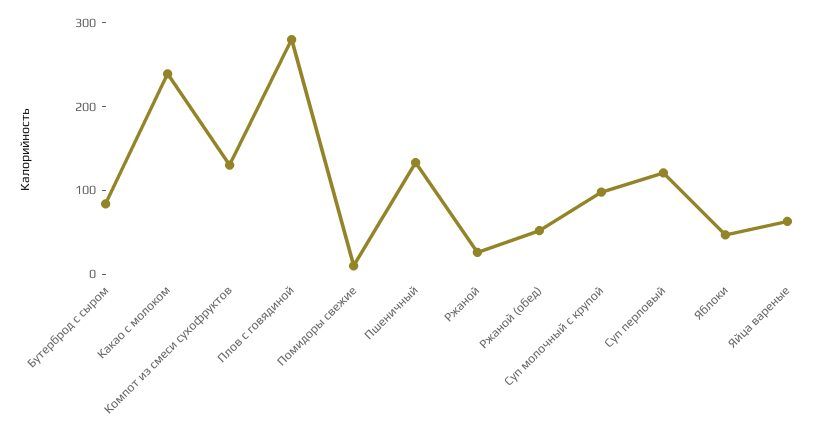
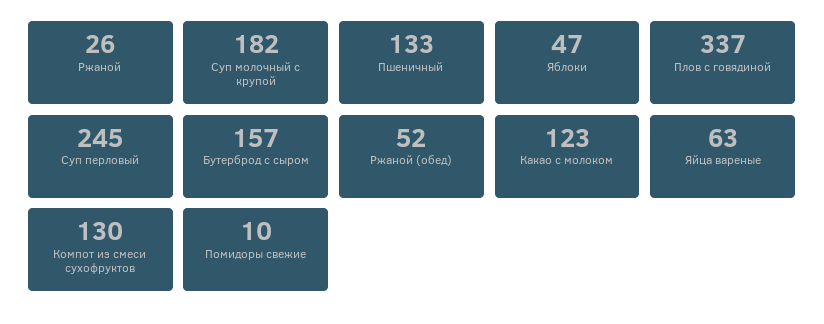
Бутерброд с сыром: 80 -> 157
Какао с молоком: 240 -> 123
Плов с говядиной: 280 -> 337
Суп молочный с крупой: 100 -> 182
Суп перловый: 120 -> 245

